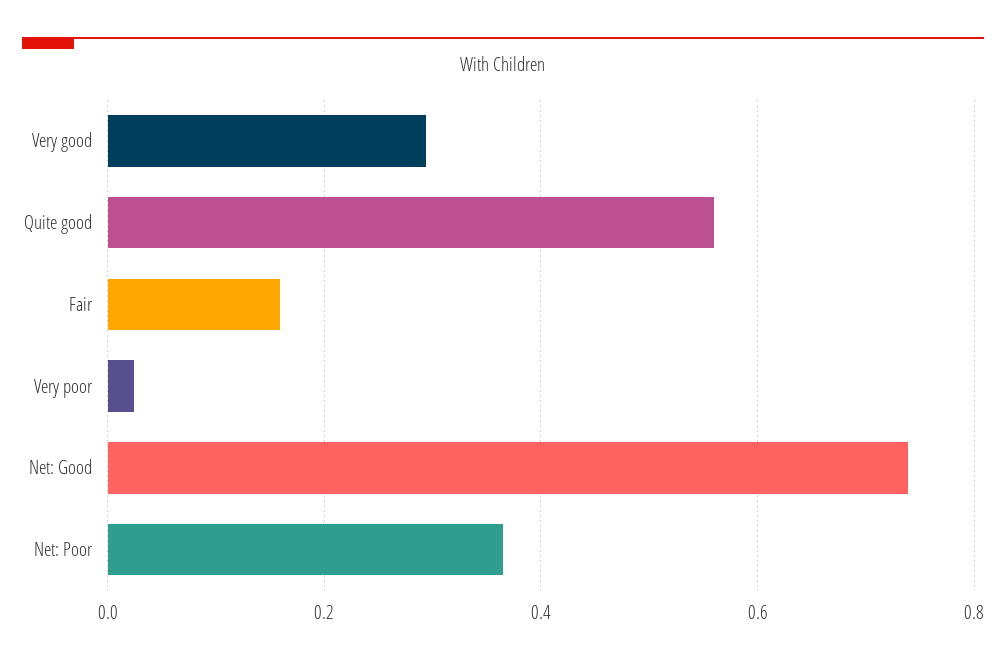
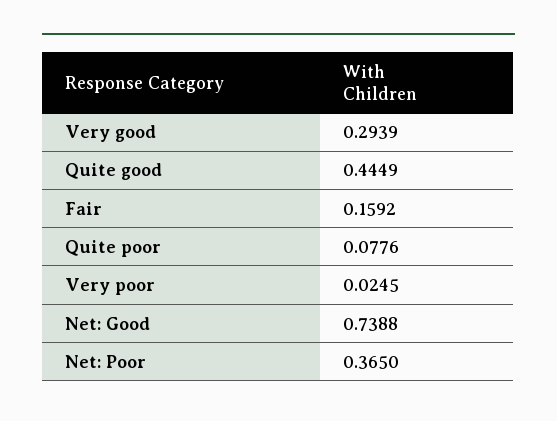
Quite good: 0.56 -> 0.4449
Quite poor: none -> 0.0776

